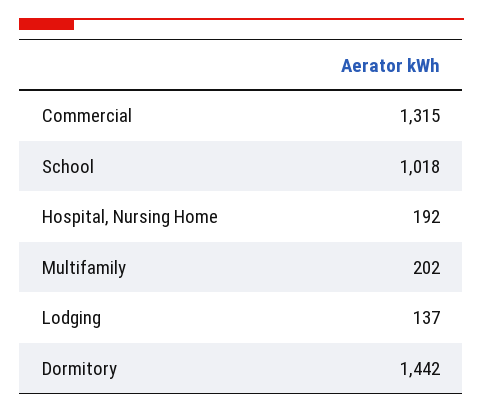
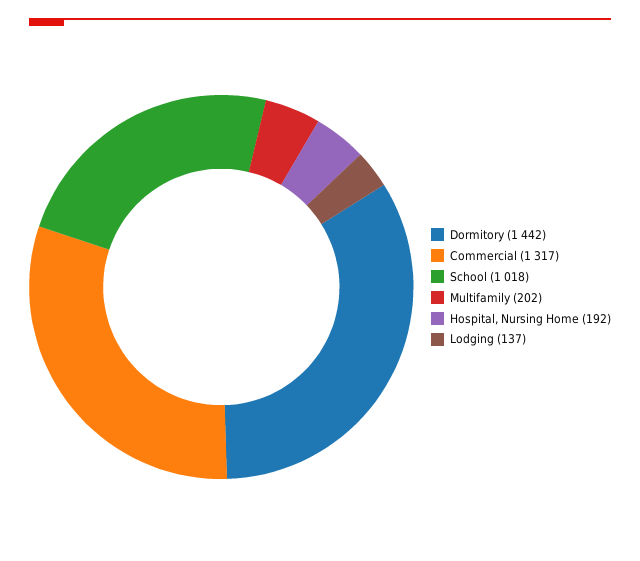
Commercial: 1315 -> 1317

